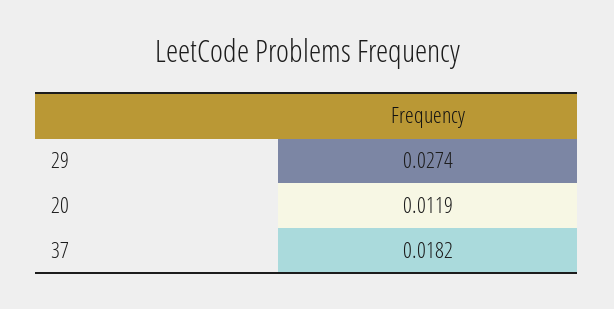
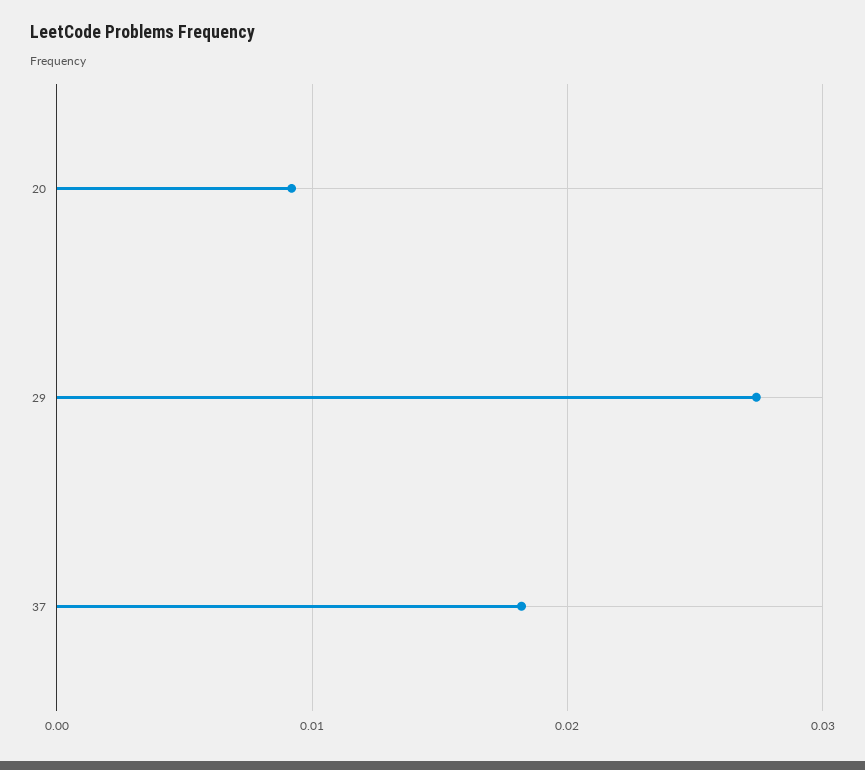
20: 0.0119 -> 0.009

